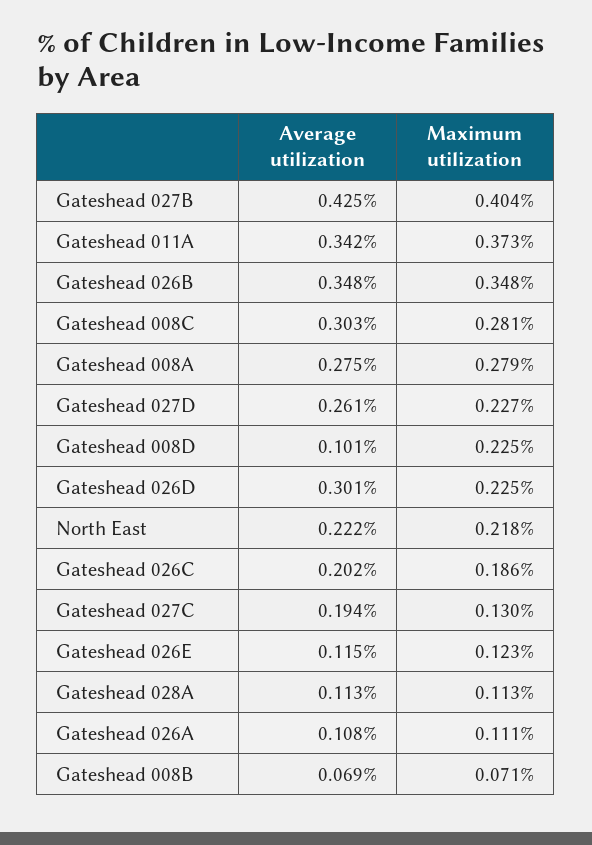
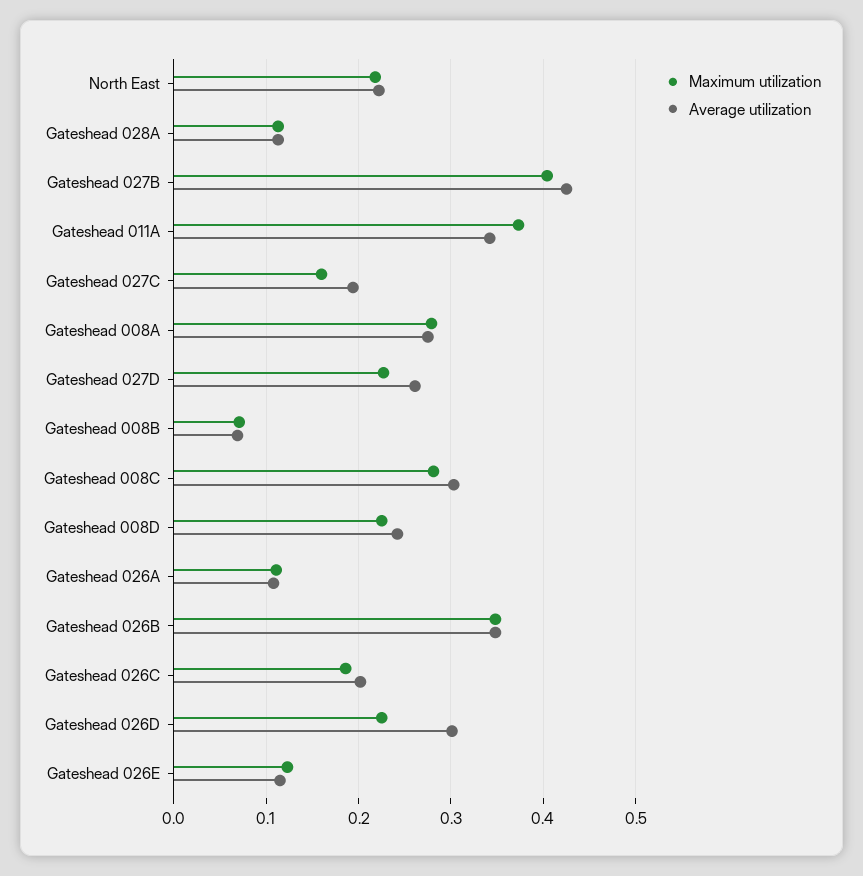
Average utilization, Gateshead 008D: 0.101 -> 0.24
Maximum utilization, Gateshead 027C: 0.13 -> 0.16

